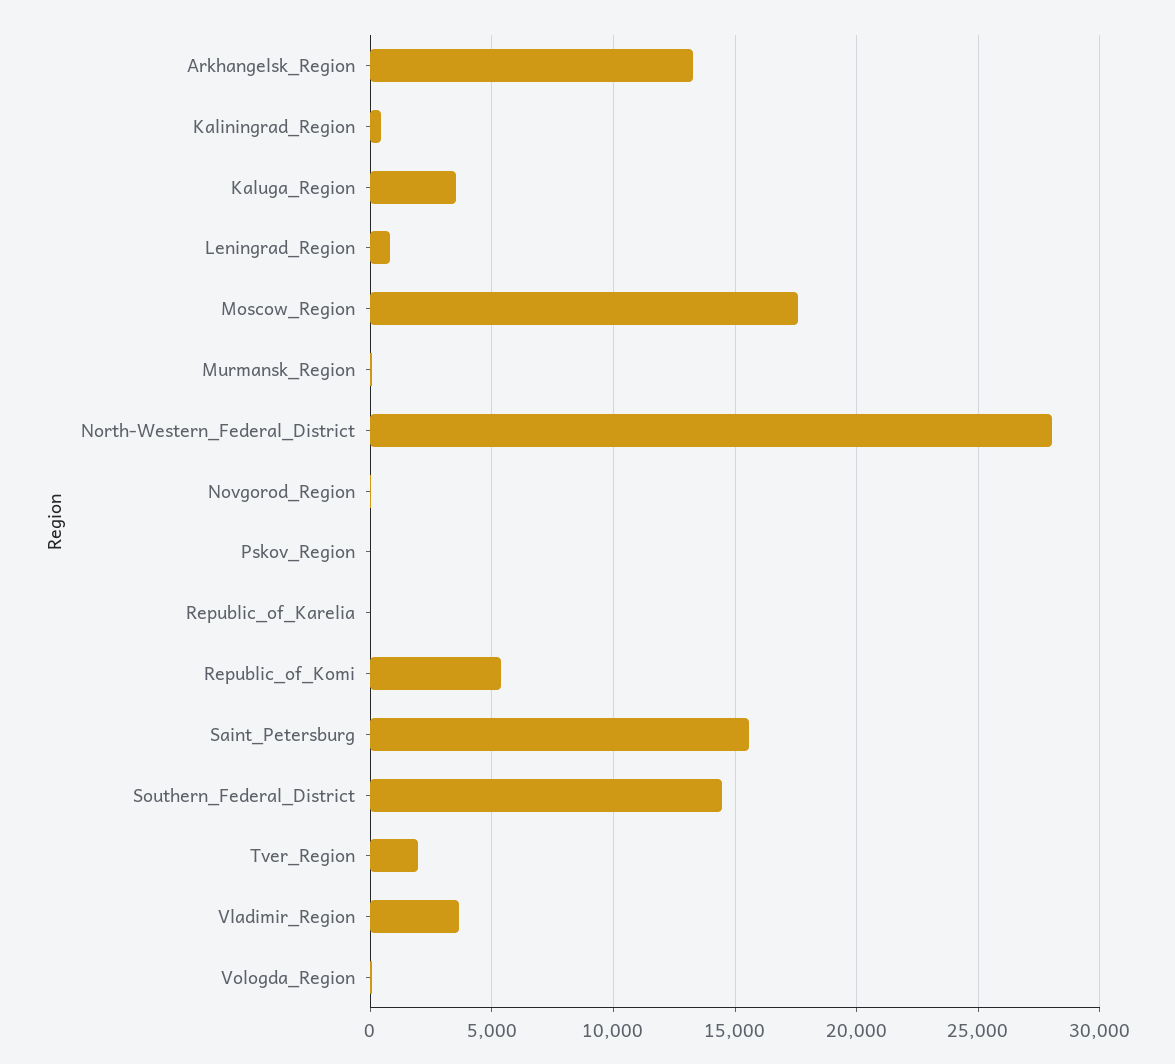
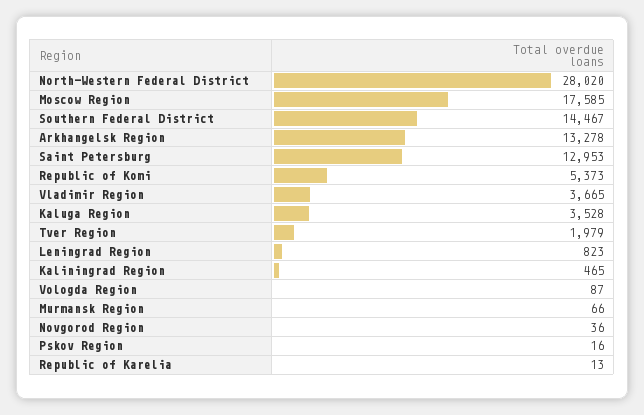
Saint_Petersburg: 15500 -> 12953

